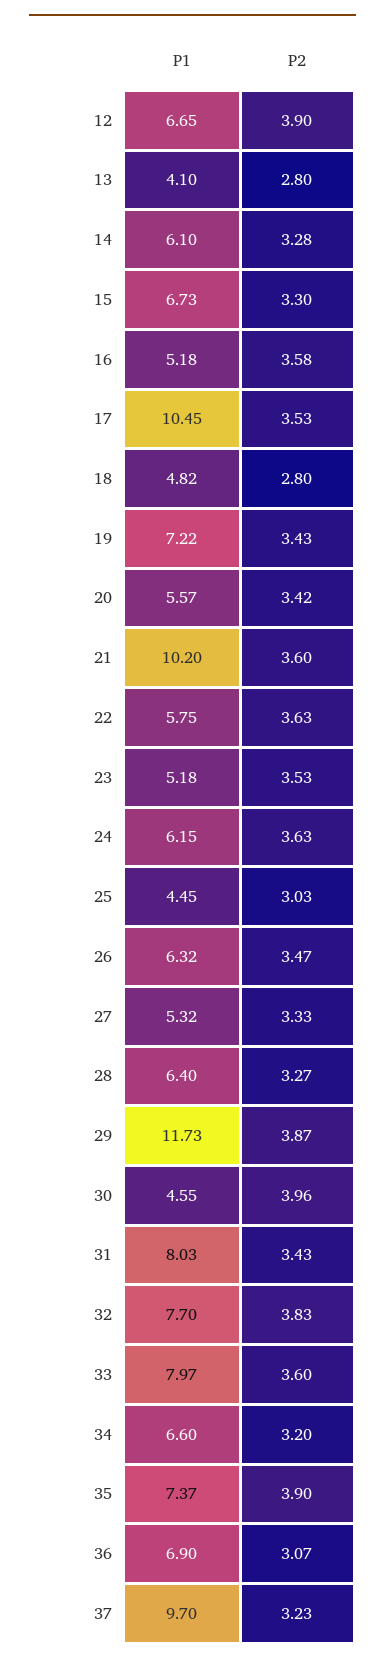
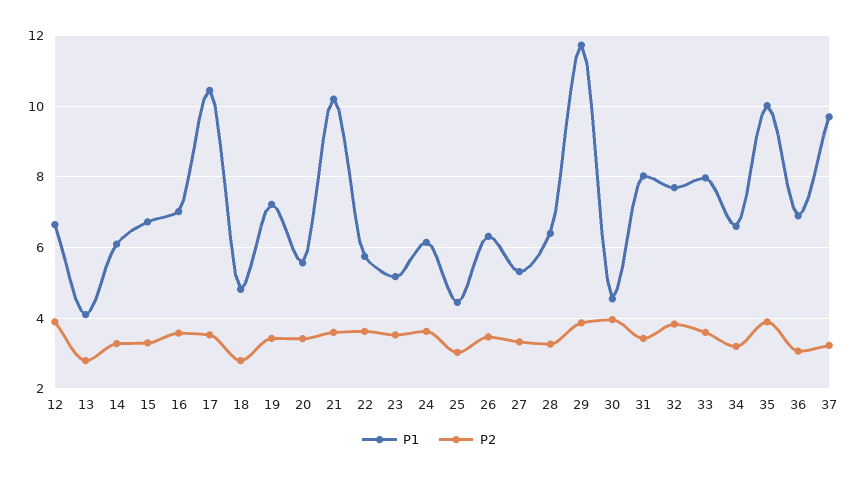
P1, 16: 5.18 -> 7
P1, 35: 7.37 -> 10

